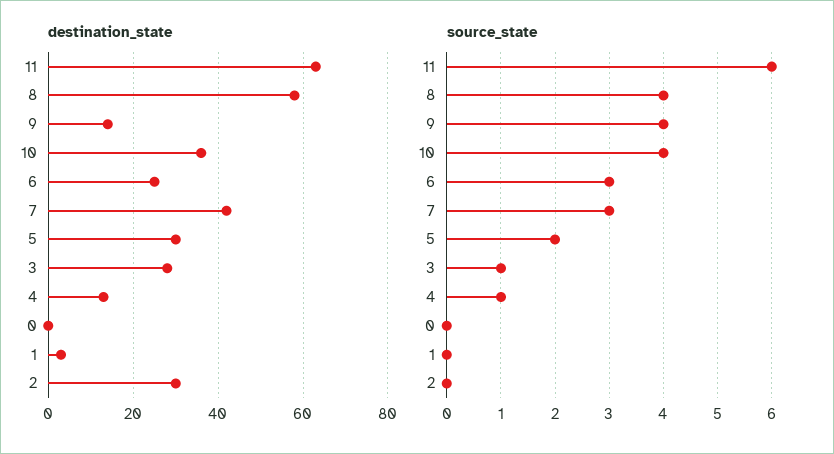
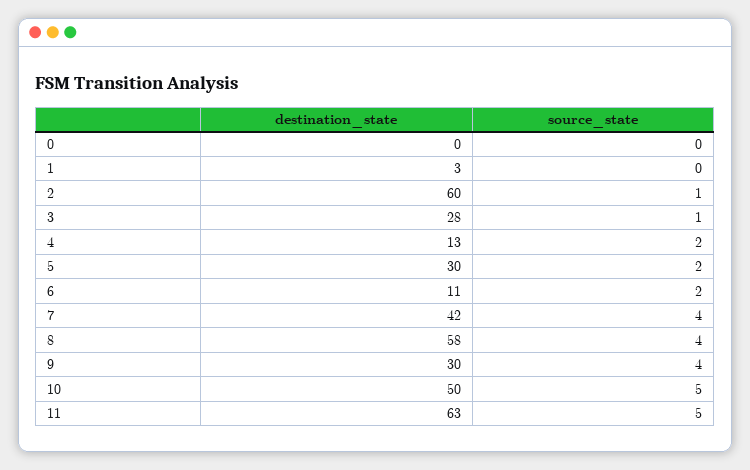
destination_state, 9: 15 -> 30
destination_state, 10: 35 -> 50
destination_state, 6: 25 -> 11
destination_state, 2: 30 -> 60
source_state, 11: 6 -> 5
source_state, 10: 4 -> 5
source_state, 6: 3 -> 2
source_state, 7: 3 -> 4
source_state, 4: 1 -> 2
source_state, 2: 0 -> 1

